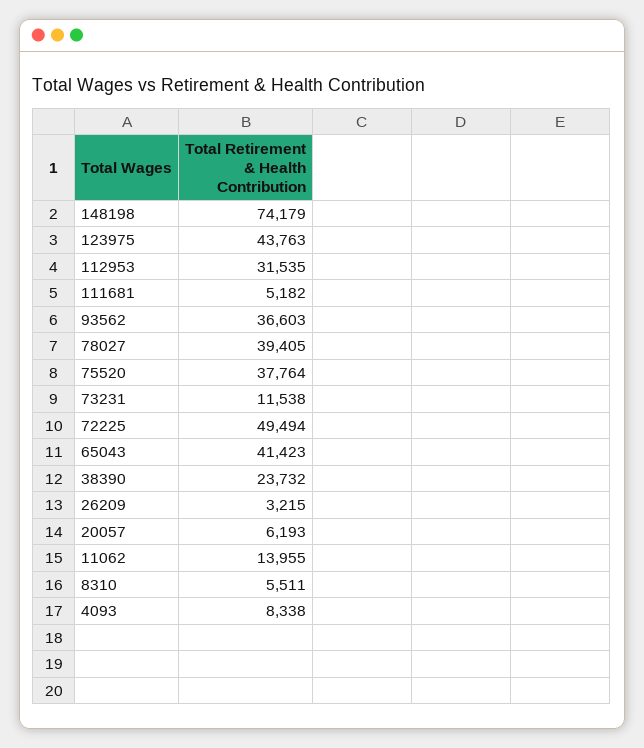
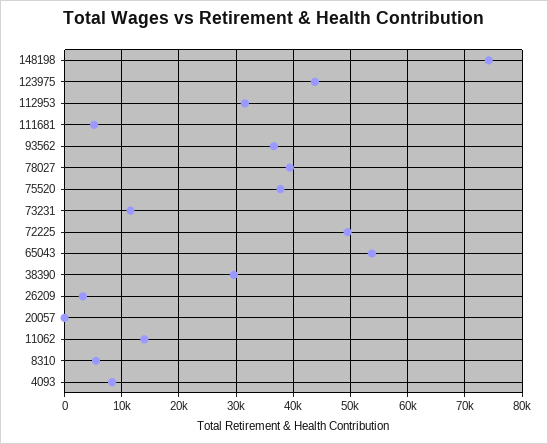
65043: 41423 -> 54000
38390: 23732 -> 30000
20057: 6193 -> 0

